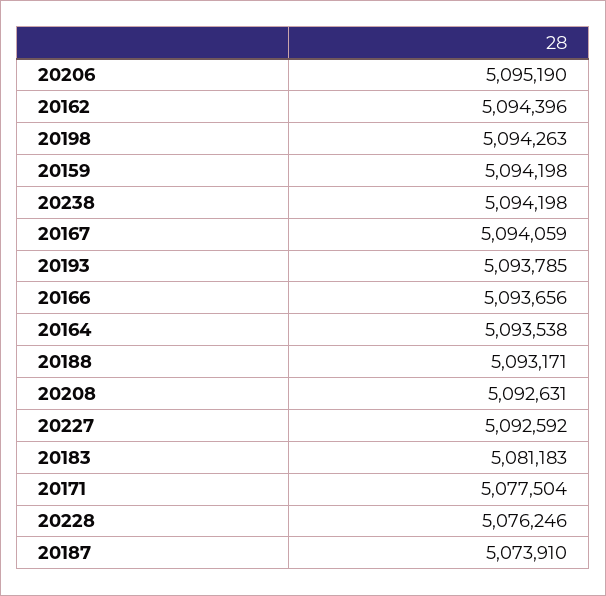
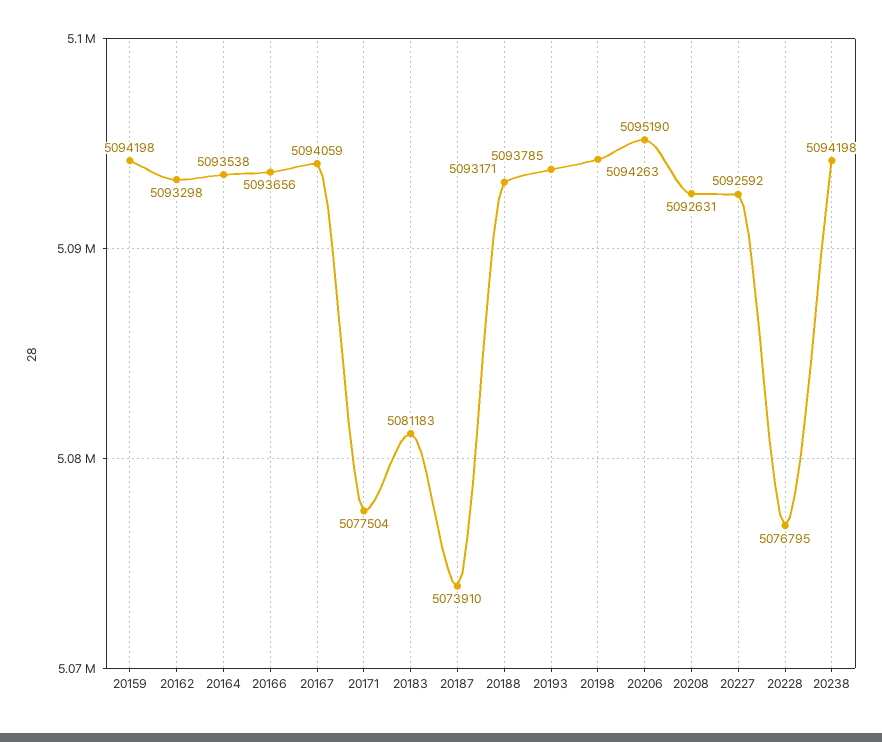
20162: 5094396 -> 5093298
20228: 5076246 -> 5076795

